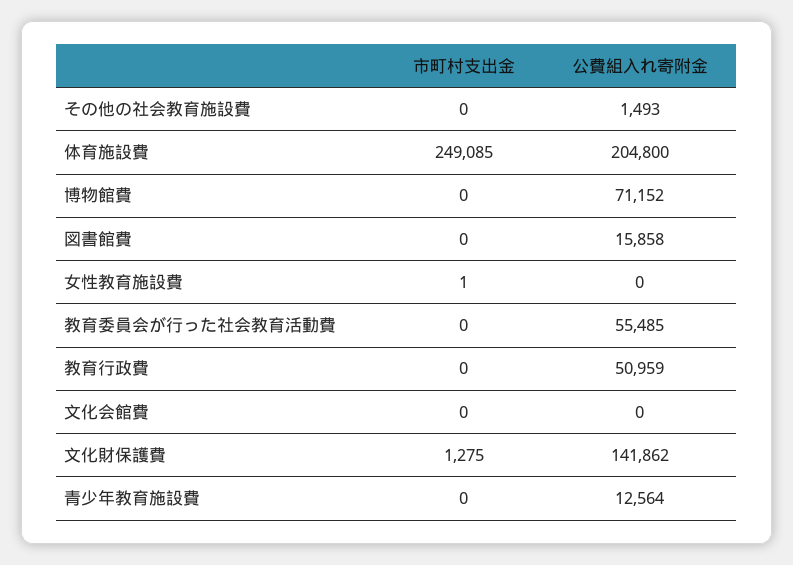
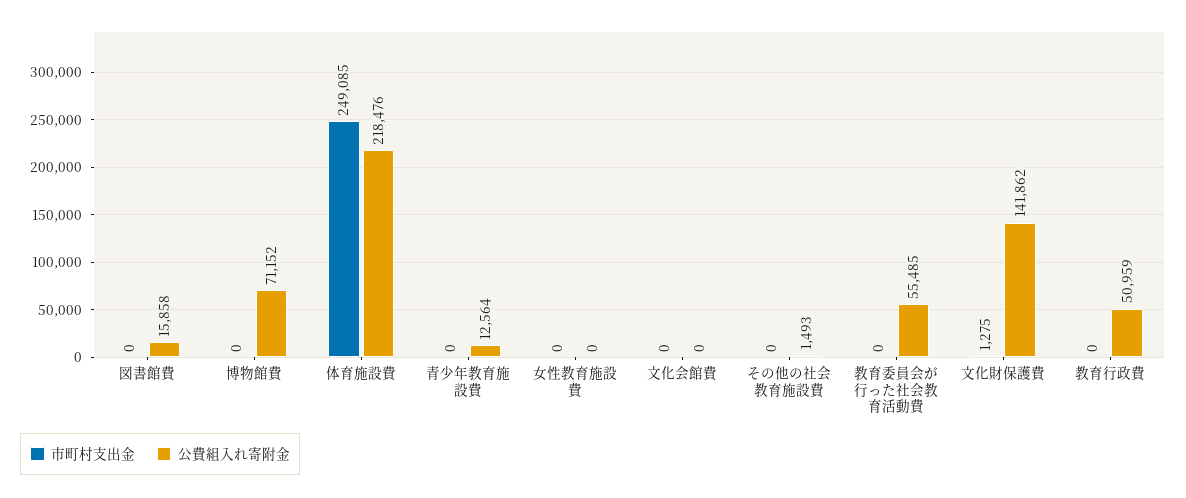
公費組入れ寄附金, 体育施設費: 204800 -> 218476
市町村支出金, 女性教育施設費: 1 -> 0

